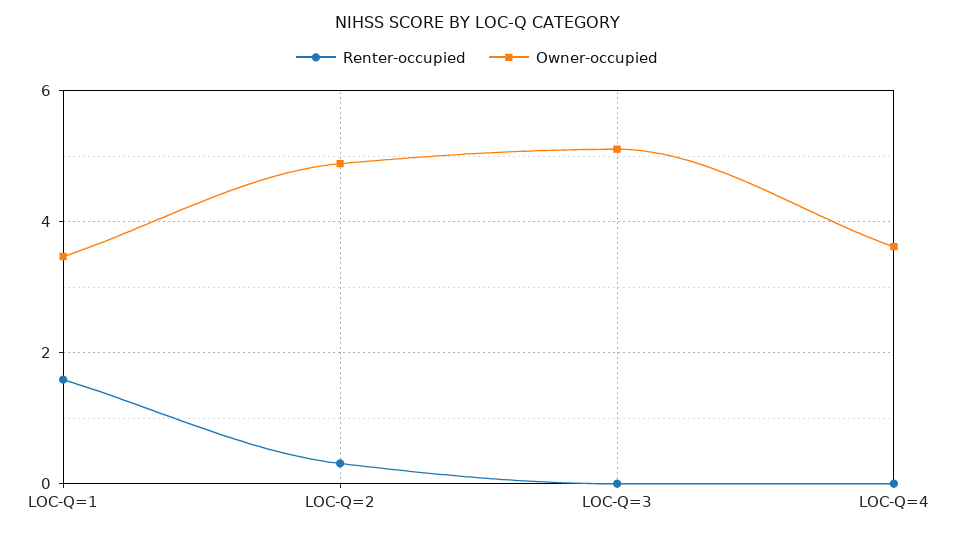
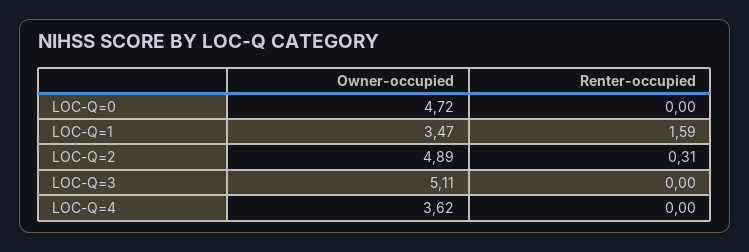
Owner-occupied, LOC-Q=0: none -> 4.72
Renter-occupied, LOC-Q=0: none -> 0

